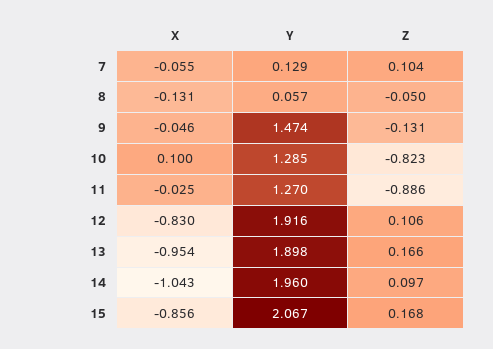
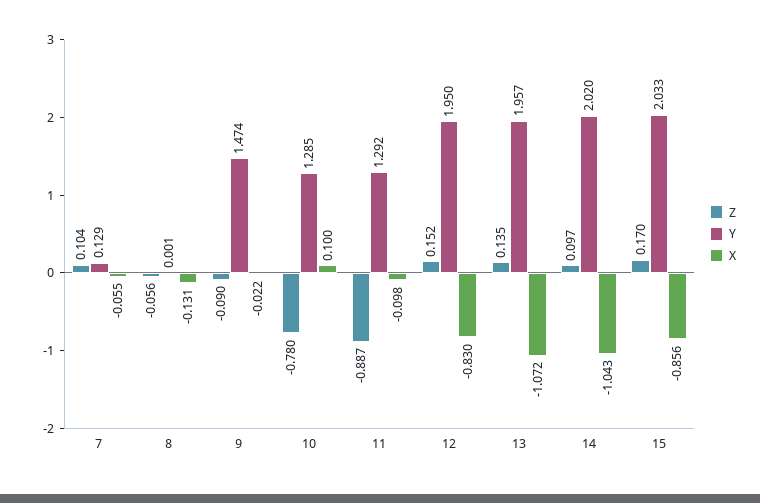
Y, 8: 0.057 -> 0.001
Z, 8: -0.05 -> -0.056
X, 9: -0.046 -> -0.022
Z, 9: -0.131 -> -0.09
Z, 10: -0.823 -> -0.78
X, 11: -0.025 -> -0.098
Y, 11: 1.27 -> 1.292
Z, 11: -0.886 -> -0.887
Y, 12: 1.916 -> 1.95
Z, 12: 0.106 -> 0.152
X, 13: -0.954 -> -1.072
Y, 13: 1.898 -> 1.957
Z, 13: 0.166 -> 0.135
Y, 14: 1.96 -> 2.02
Y, 15: 2.067 -> 2.033
Z, 15: 0.168 -> 0.17

